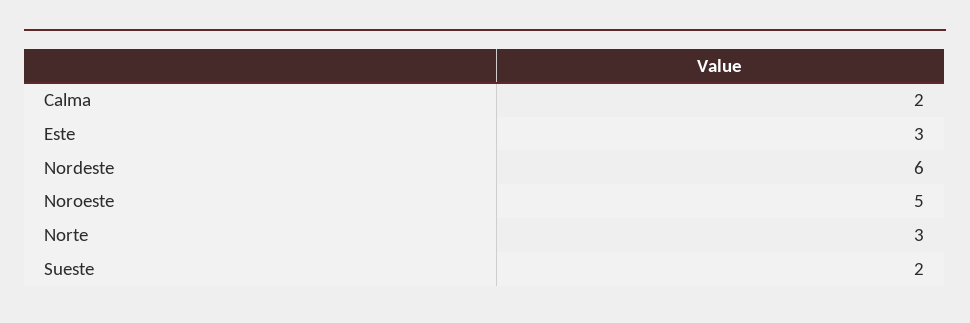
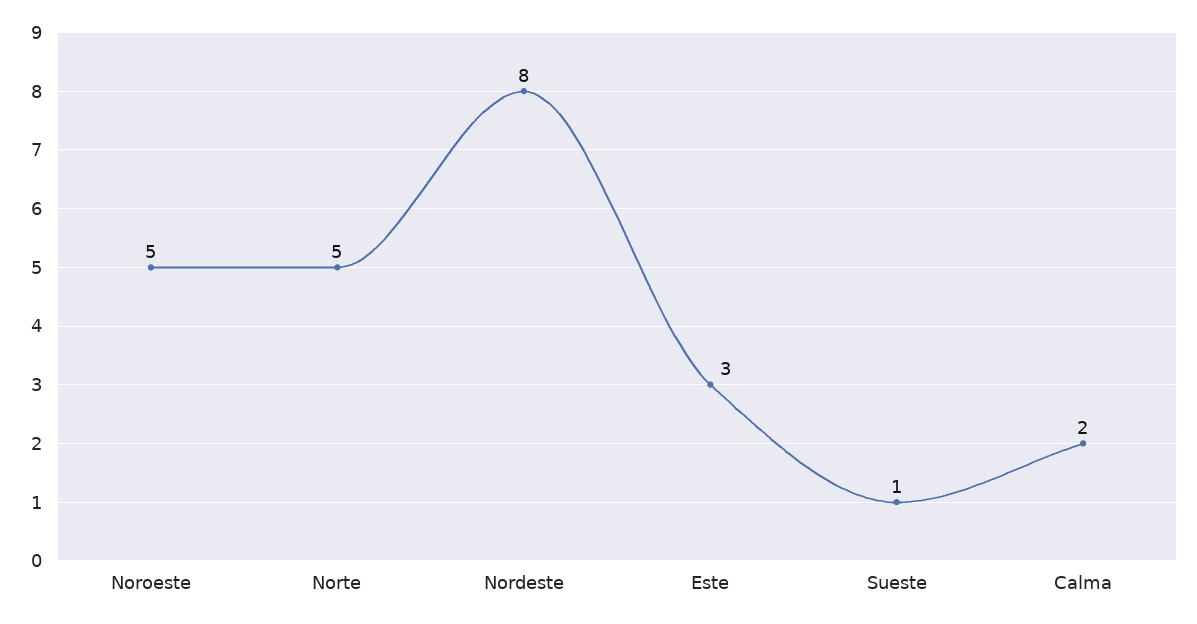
Nordeste: 6 -> 8
Norte: 3 -> 5
Sueste: 2 -> 1

